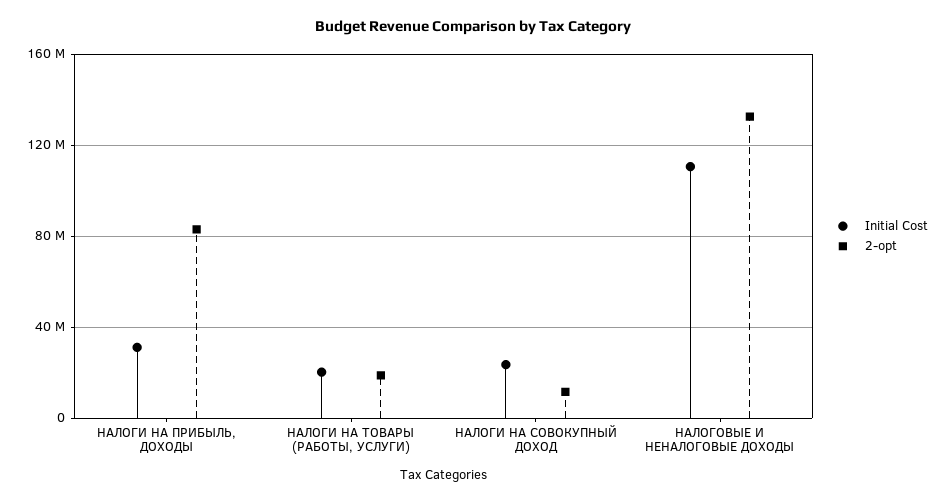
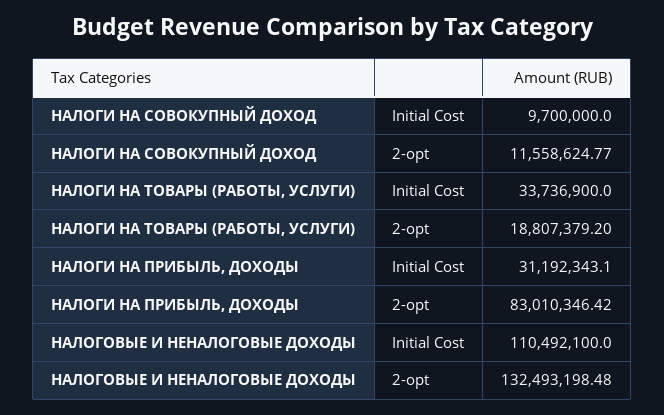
Initial Cost, НАЛОГИ НА ТОВАРЫ (РАБОТЫ, УСЛУГИ): 20000000 -> 33736900
Initial Cost, НАЛОГИ НА СОВОКУПНЫЙ ДОХОД: 25000000 -> 9700000

